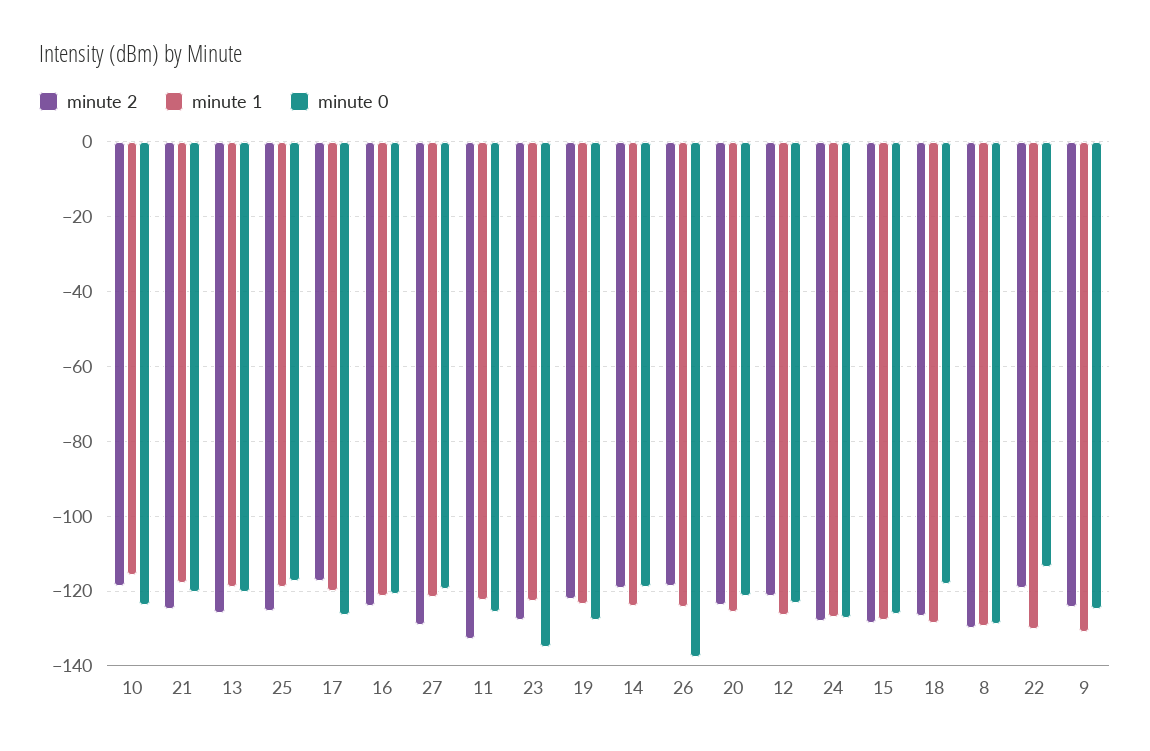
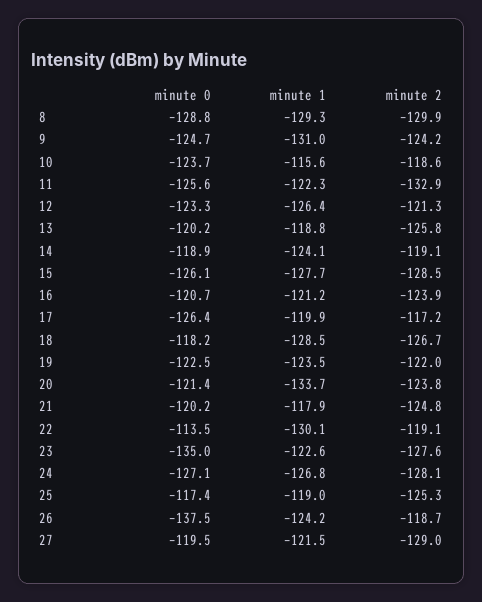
minute 0, 19: -128 -> -122.5
minute 1, 20: -126 -> -133.7

